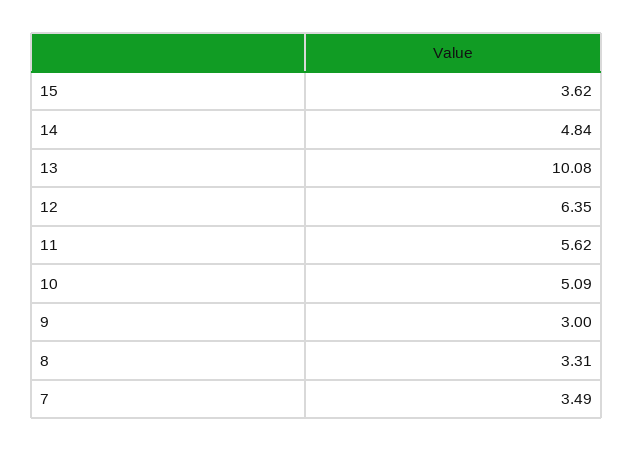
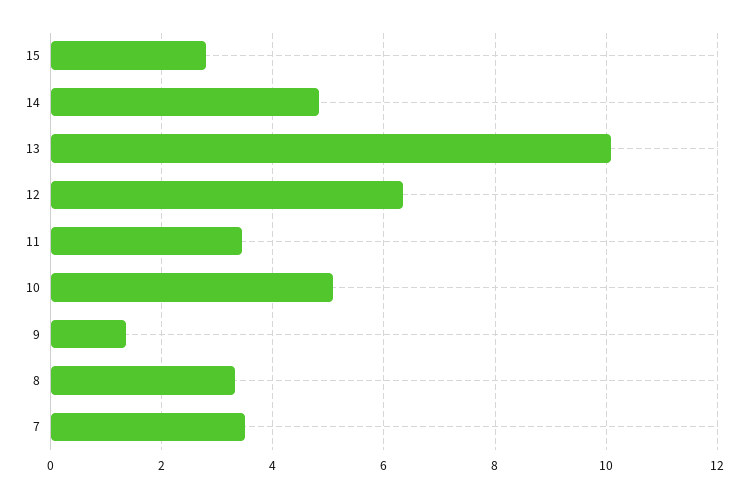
15: 3.62 -> 2.8
11: 5.62 -> 3.4
9: 3 -> 1.4

